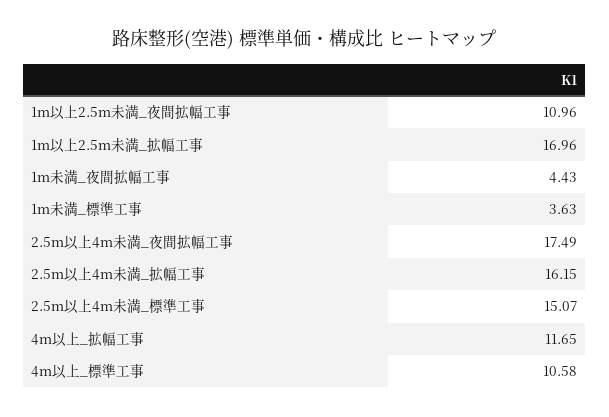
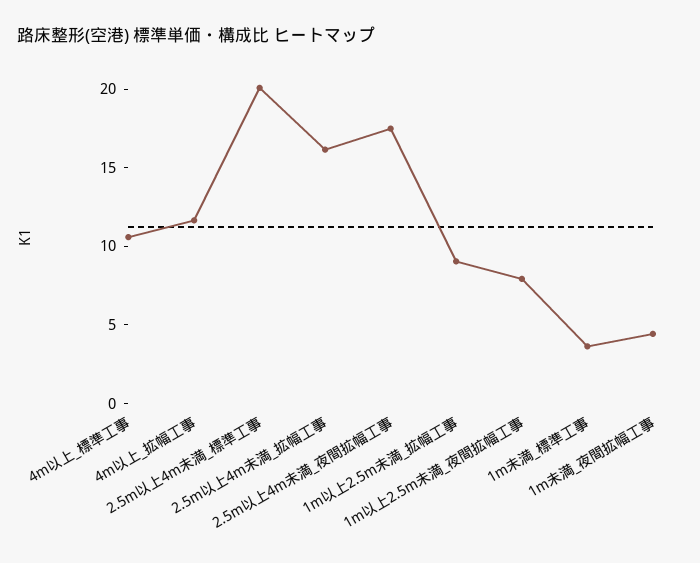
1m以上2.5m未満_夜間拡幅工事: 10.96 -> 8
1m以上2.5m未満_拡幅工事: 16.96 -> 9
2.5m以上4m未満_標準工事: 15.07 -> 20

